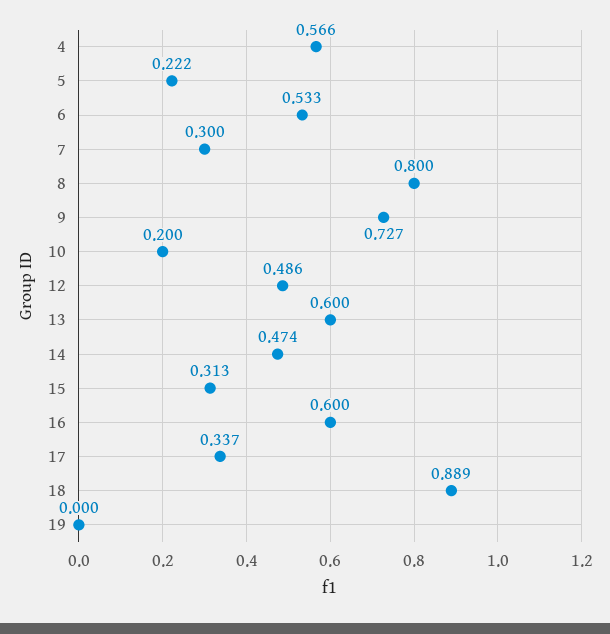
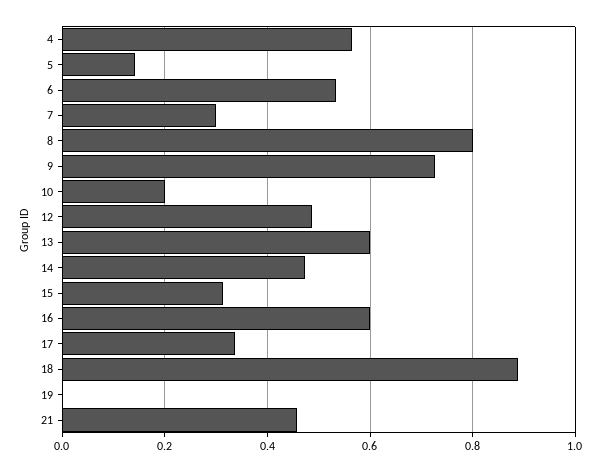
5: 0.222 -> 0.14
21: none -> 0.46

